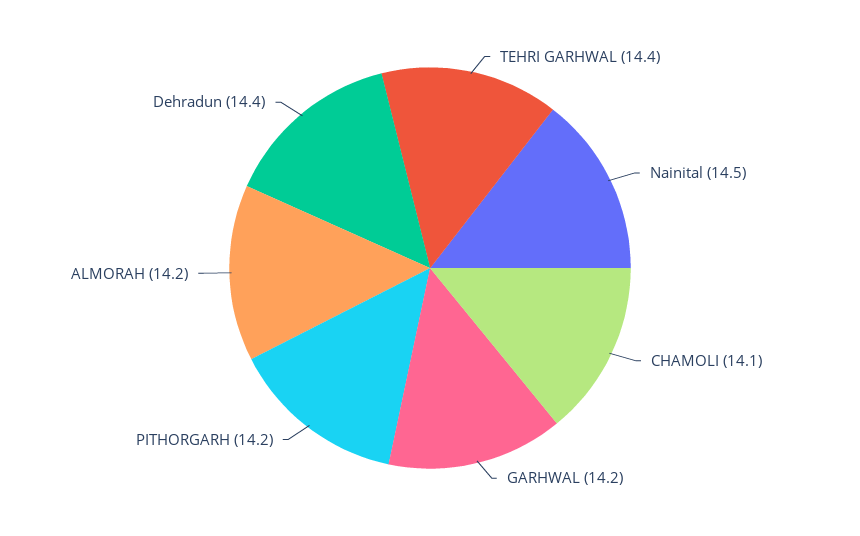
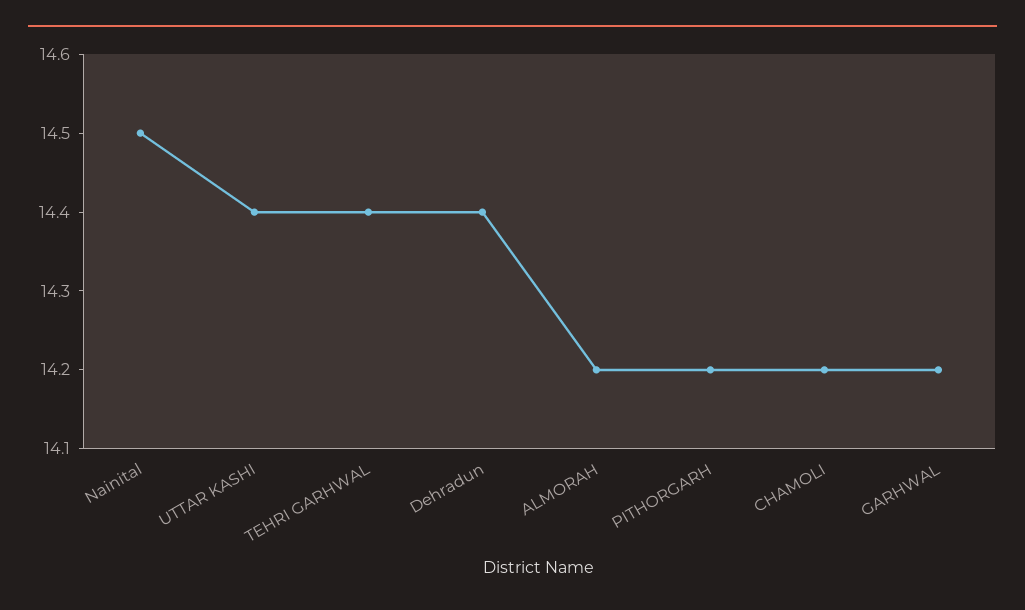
CHAMOLI: 14.1 -> 14.2
UTTAR KASHI: none -> 14.4

